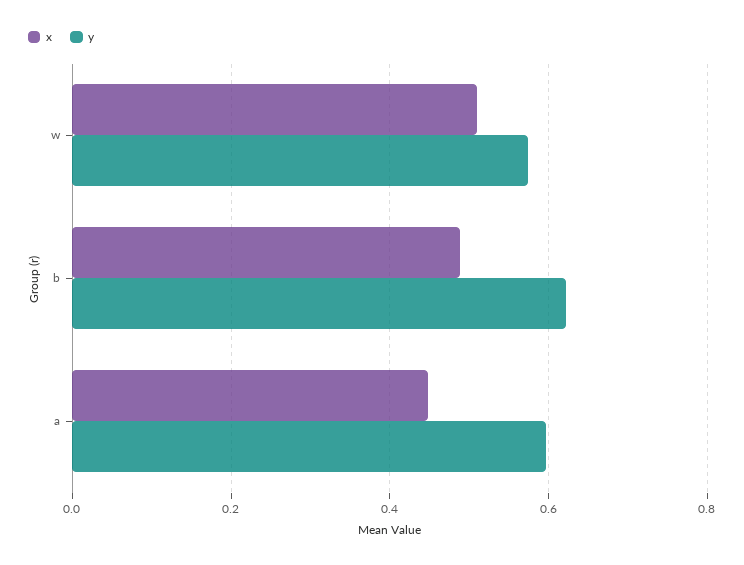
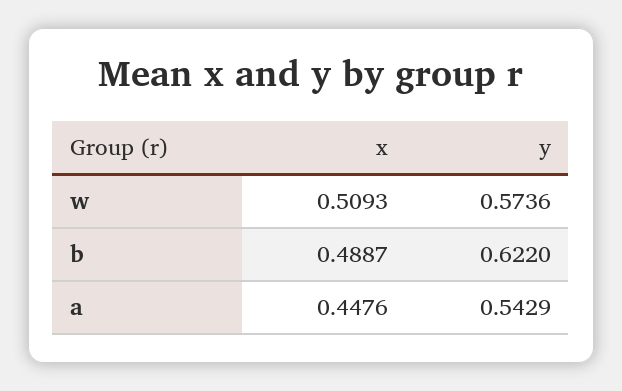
y, a: 0.6 -> 0.5429

